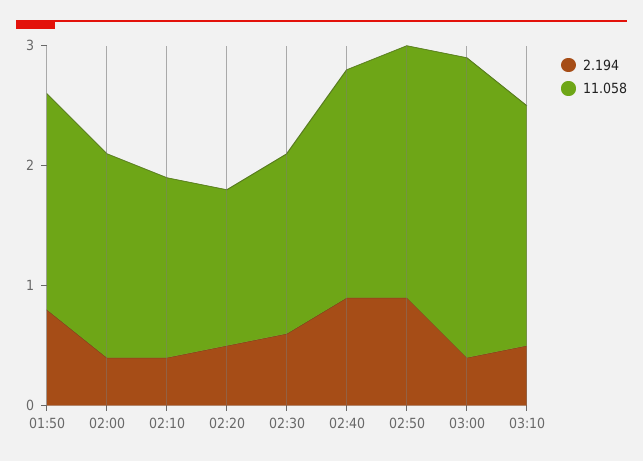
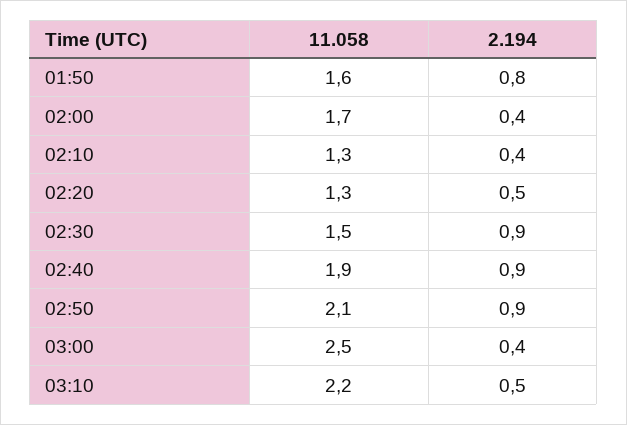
11.058, 01:50: 1.8 -> 1.6
11.058, 02:10: 1.5 -> 1.3
2.194, 02:30: 0.6 -> 0.9
11.058, 03:10: 2 -> 2.2

